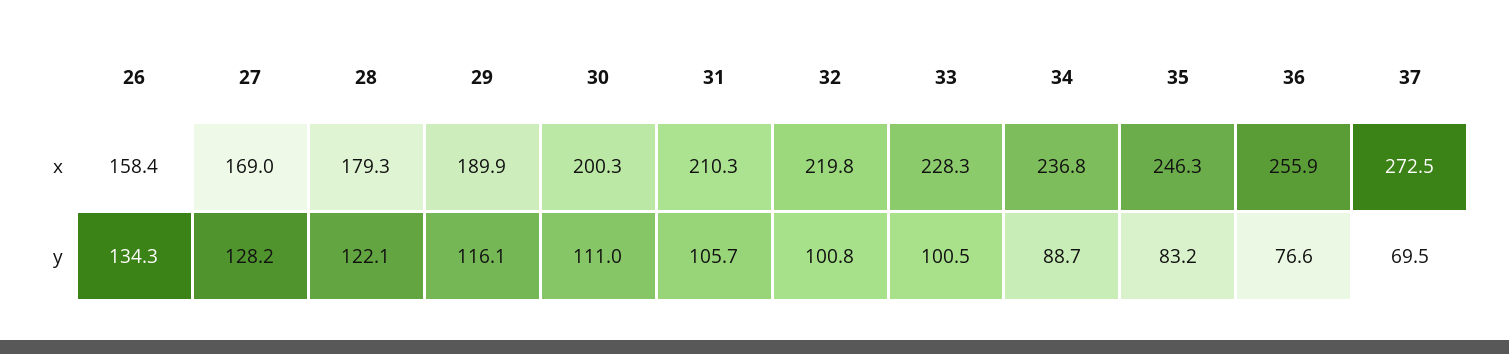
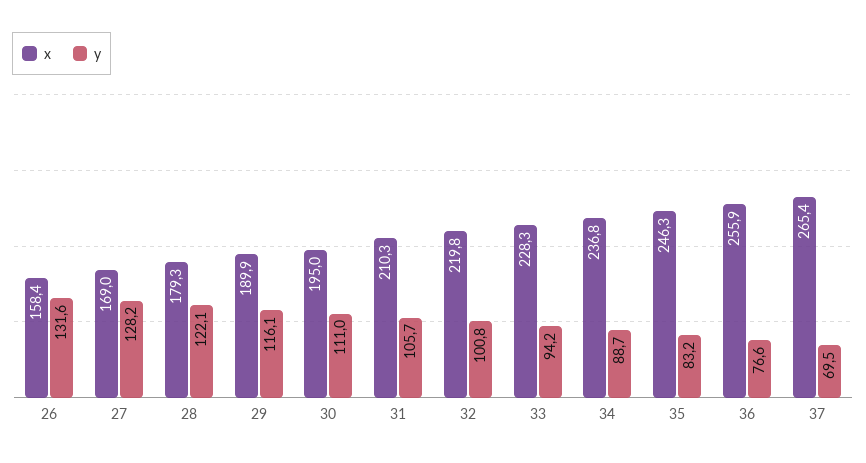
x, 30: 200.3 -> 195
x, 37: 272.5 -> 265.4
y, 26: 134.3 -> 131.6
y, 33: 100.5 -> 94.2

